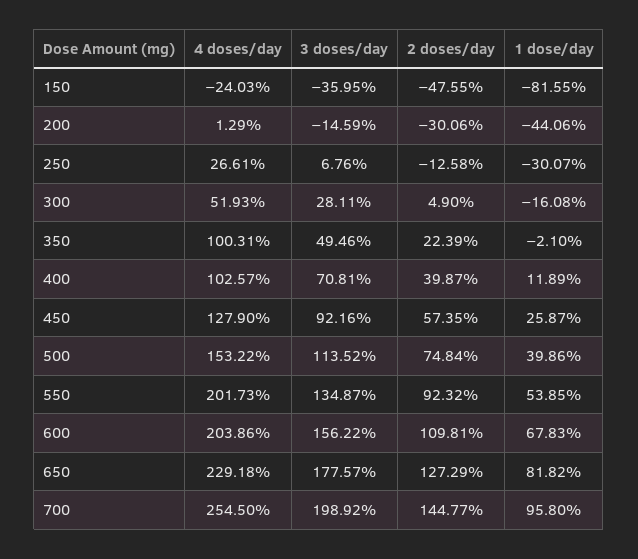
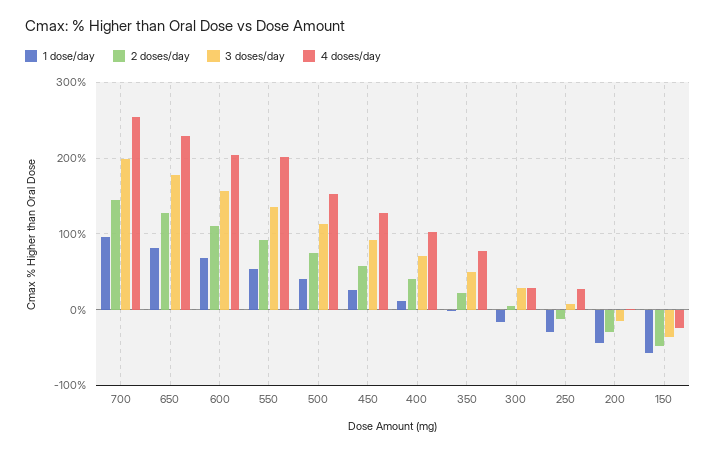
1 dose/day, 150: -81.55 -> -60
4 doses/day, 300: 51.93 -> 30
4 doses/day, 350: 100.31 -> 80

